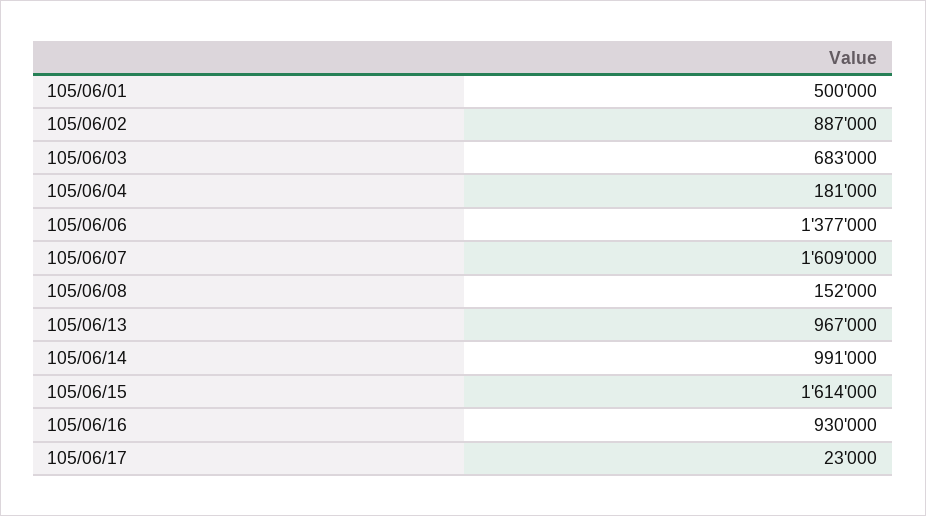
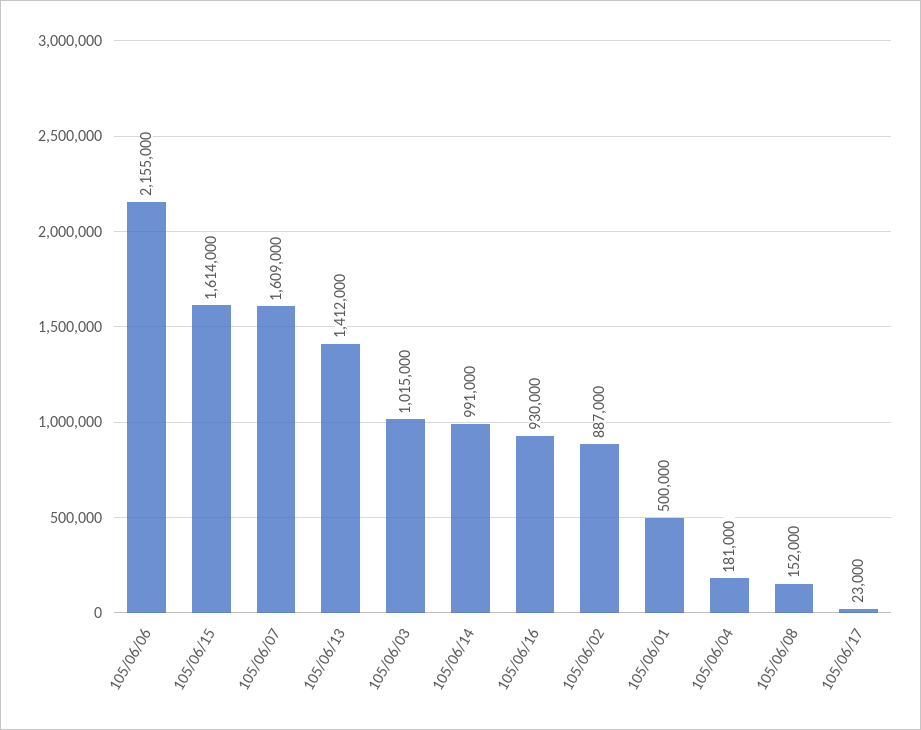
105/06/03: 683000 -> 1015000
105/06/06: 1377000 -> 2155000
105/06/13: 967000 -> 1412000

